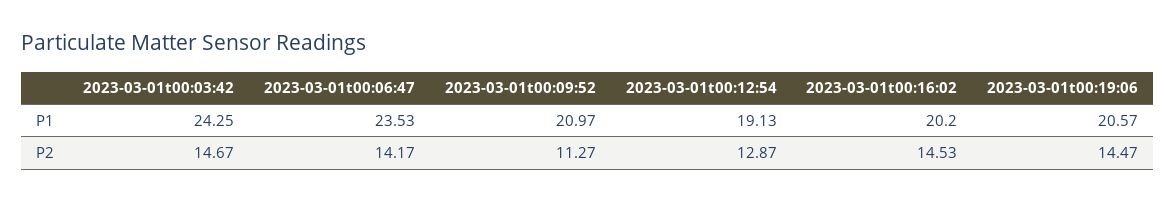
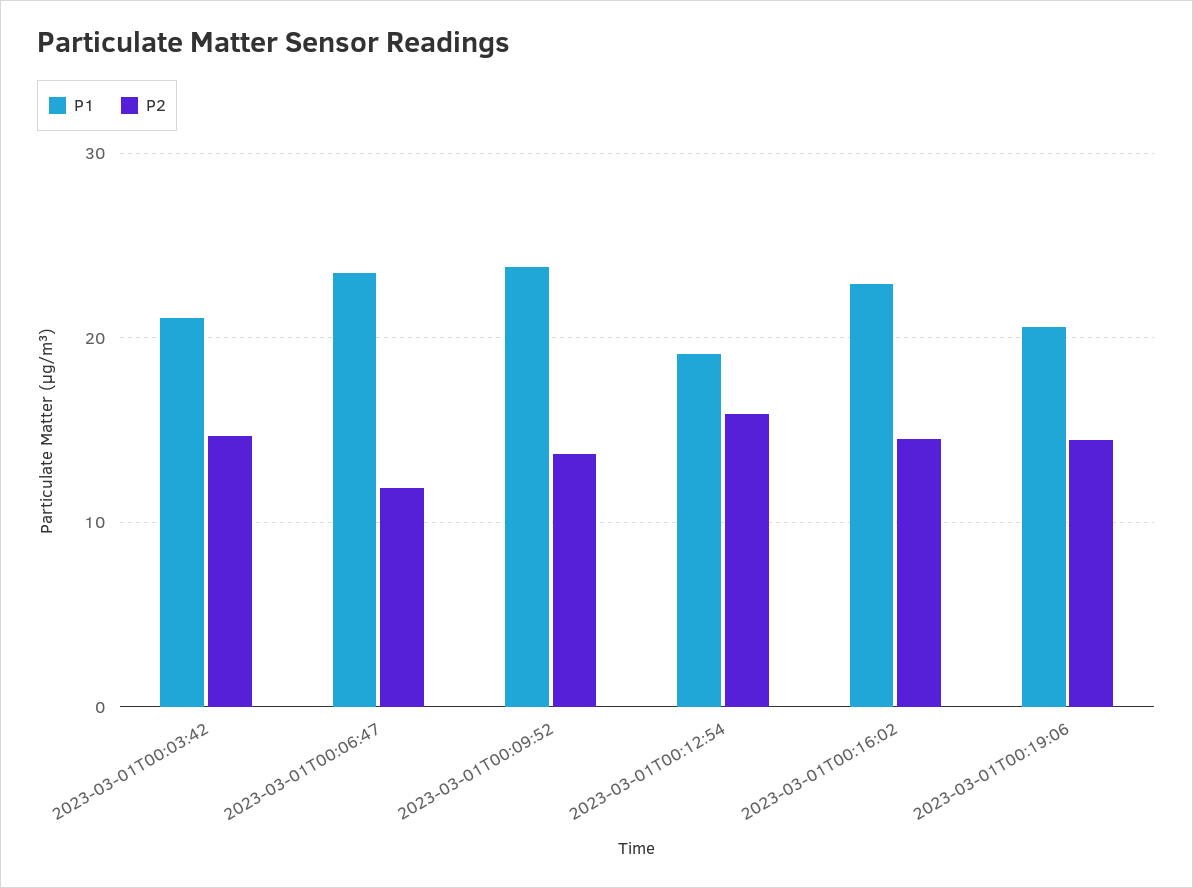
P1, 2023-03-01t00:03:42: 24.25 -> 21
P1, 2023-03-01t00:09:52: 20.97 -> 24
P1, 2023-03-01t00:16:02: 20.2 -> 23
P2, 2023-03-01t00:06:47: 14.17 -> 12
P2, 2023-03-01t00:09:52: 11.27 -> 14
P2, 2023-03-01t00:12:54: 12.87 -> 16

